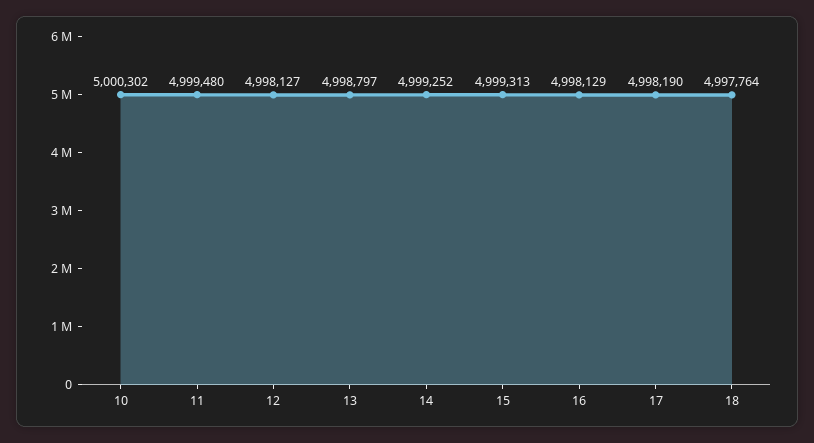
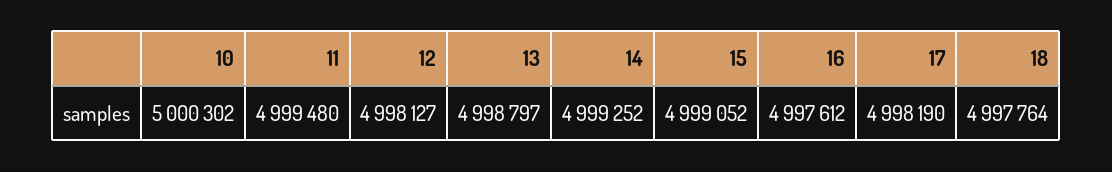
15: 4999313 -> 4999052
16: 4998129 -> 4997612

